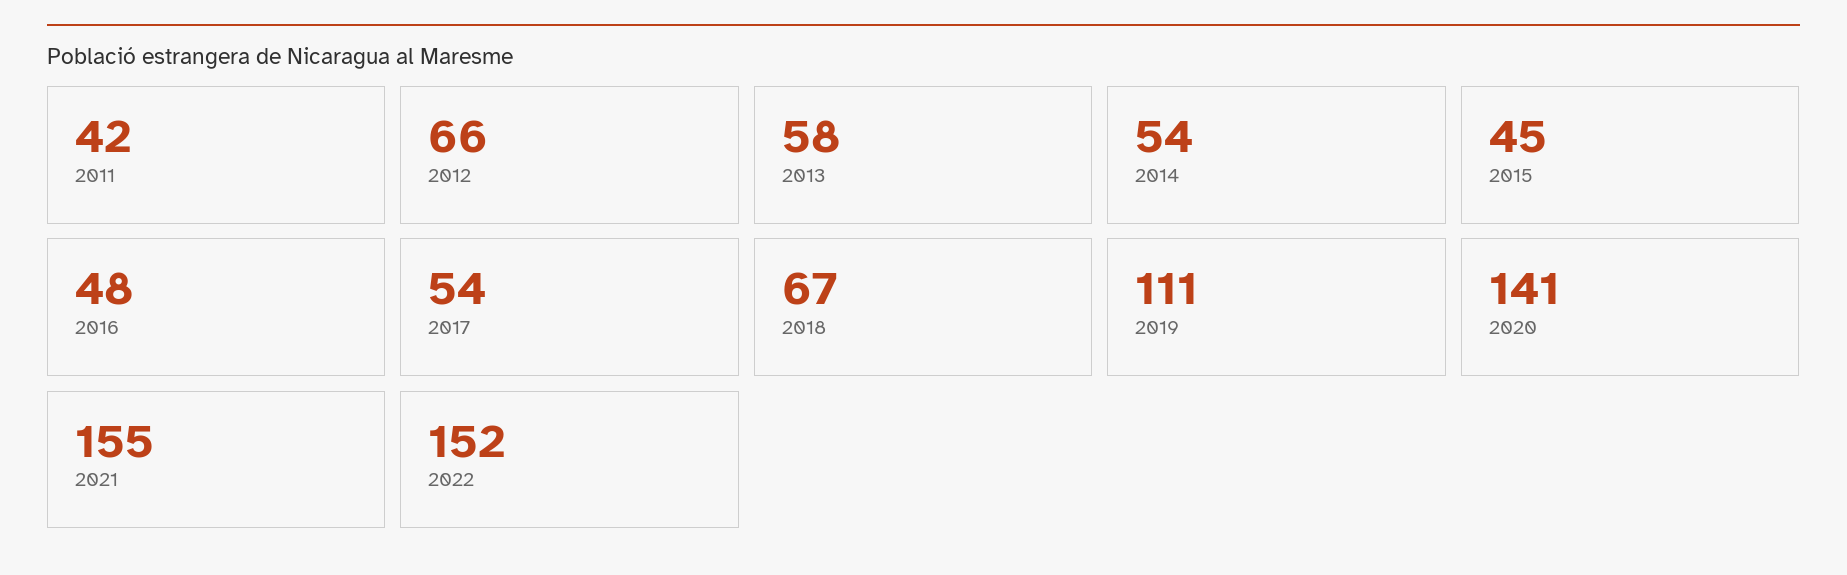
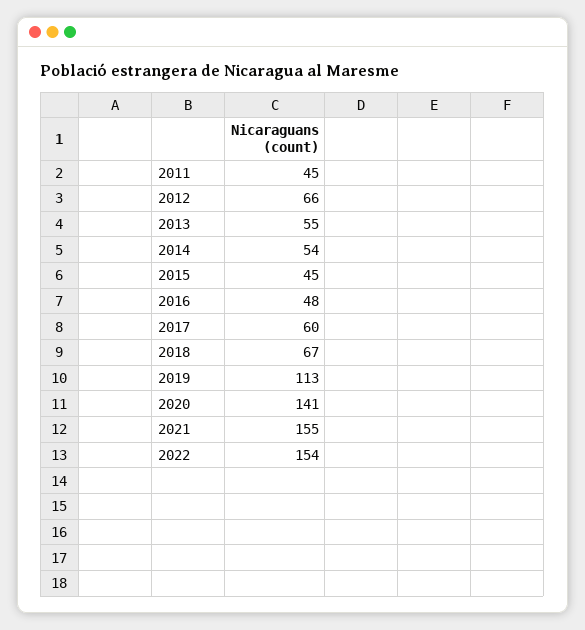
2011: 42 -> 45
2013: 58 -> 55
2017: 54 -> 60
2019: 111 -> 113
2022: 152 -> 154

